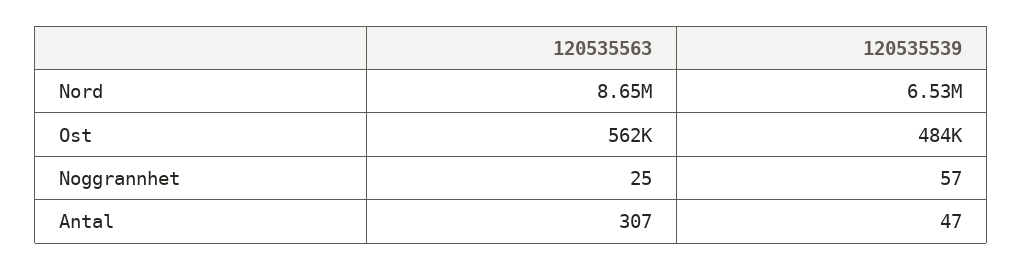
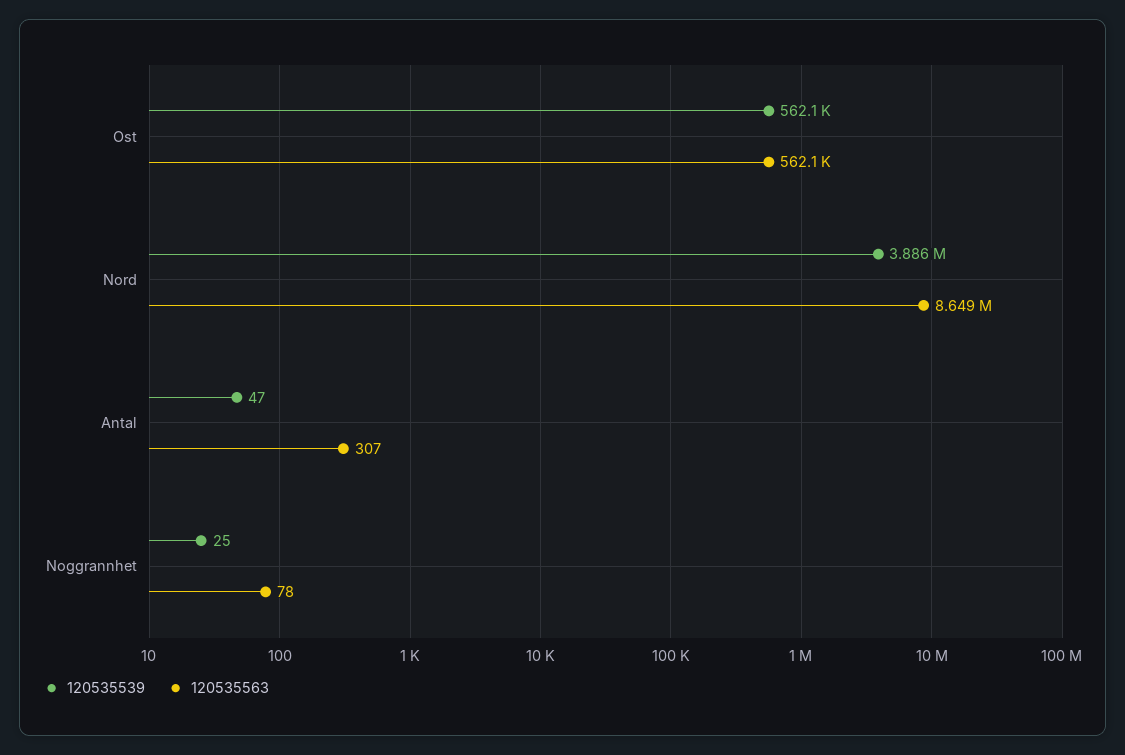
120535539, Nord: 6530000 -> 3886000
120535539, Ost: 484000 -> 562100
120535563, Noggrannhet: 25 -> 78
120535539, Noggrannhet: 57 -> 25

